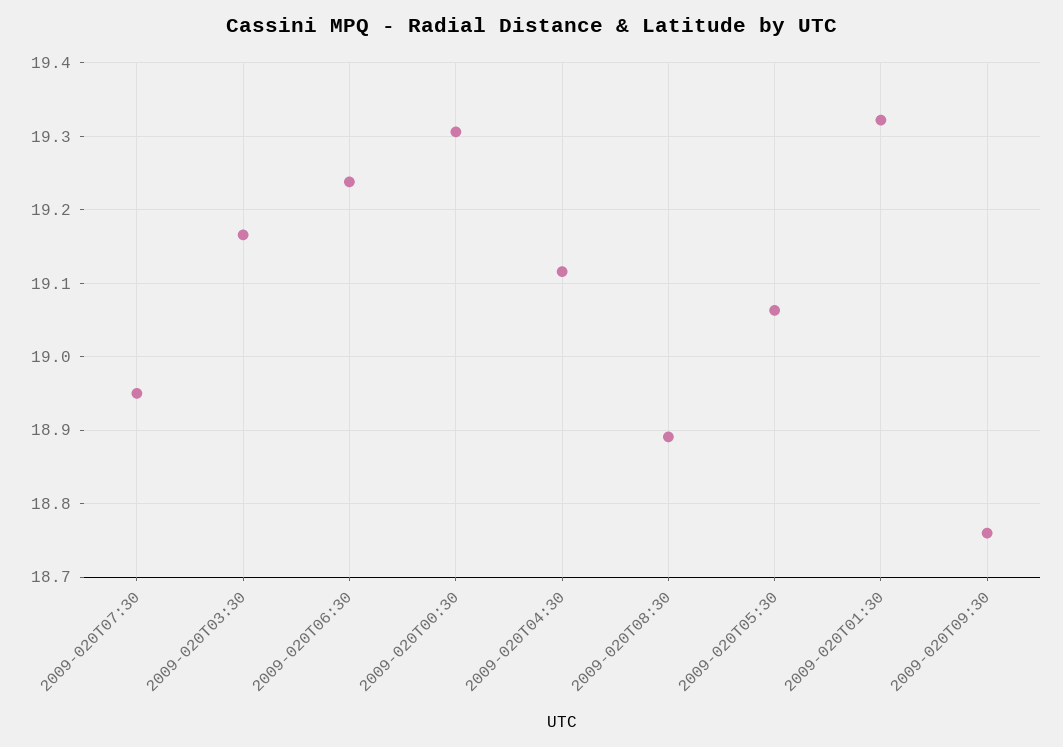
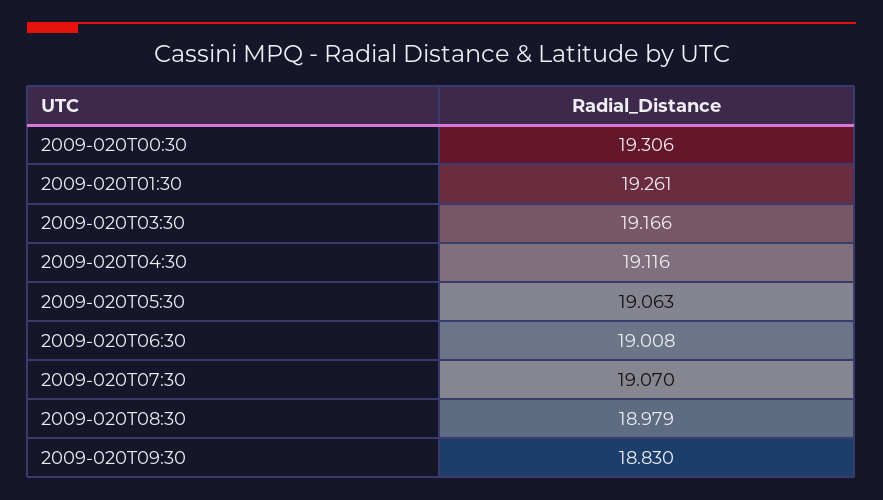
2009-020T07:30: 18.95 -> 19.07
2009-020T06:30: 19.24 -> 19.008
2009-020T08:30: 18.89 -> 18.979
2009-020T01:30: 19.32 -> 19.261
2009-020T09:30: 18.76 -> 18.83

